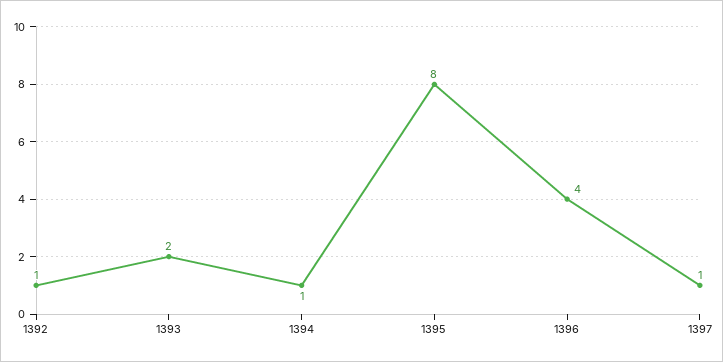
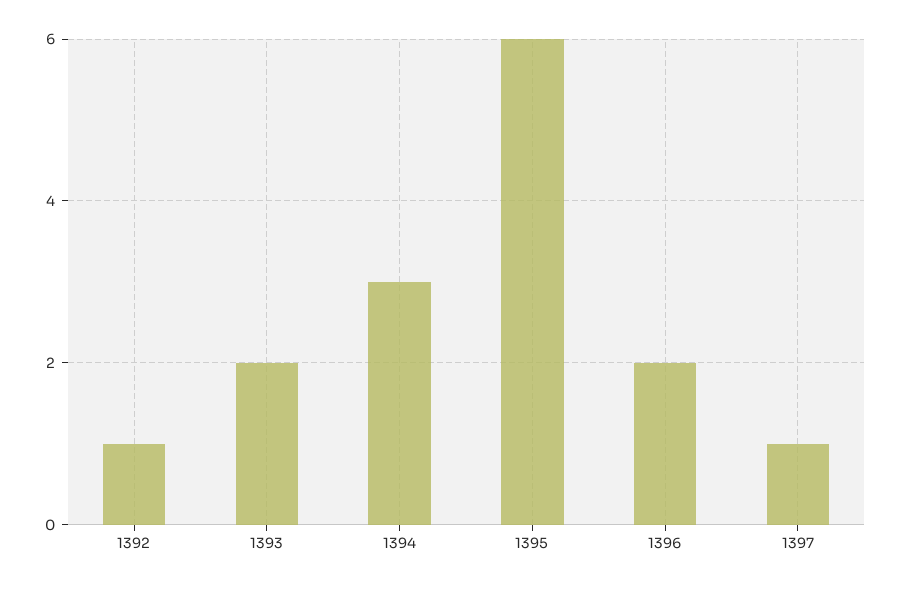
1394: 1 -> 3
1395: 8 -> 6
1396: 4 -> 2

